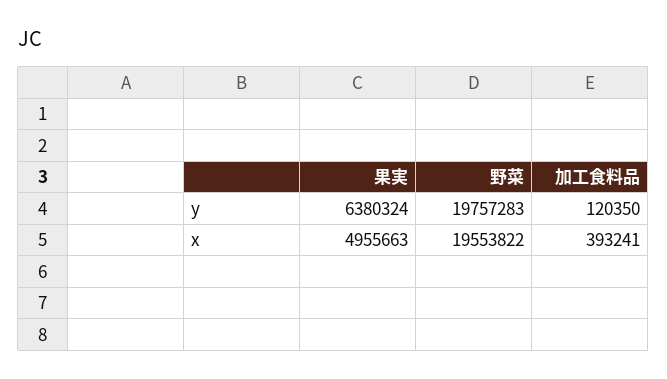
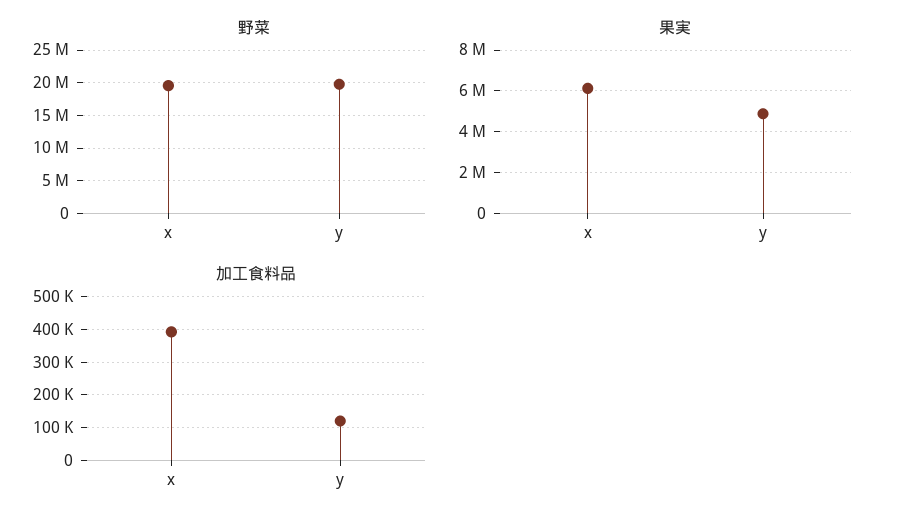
果実, y: 6380324 -> 5000000
果実, x: 4955663 -> 6000000

